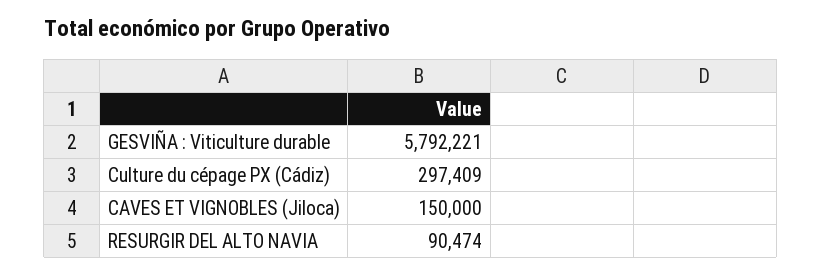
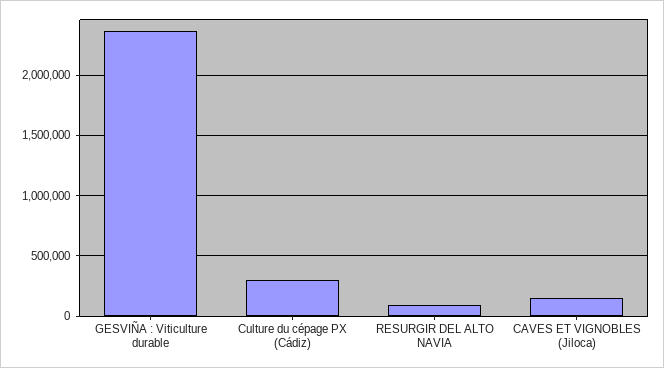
GESVIÑA : Viticulture durable: 5792221 -> 2350000

